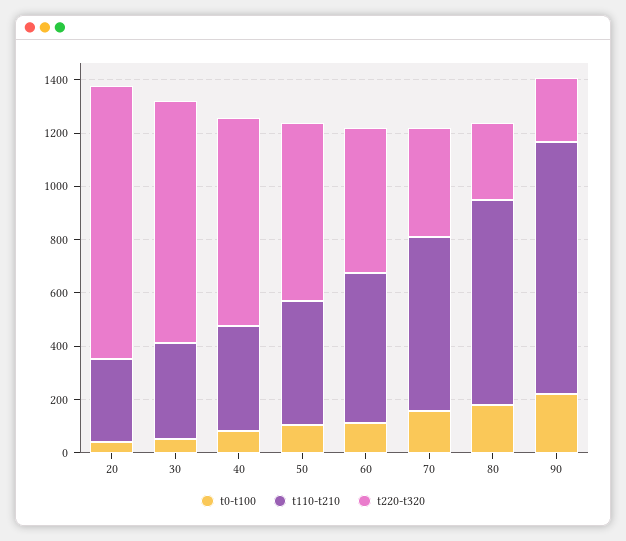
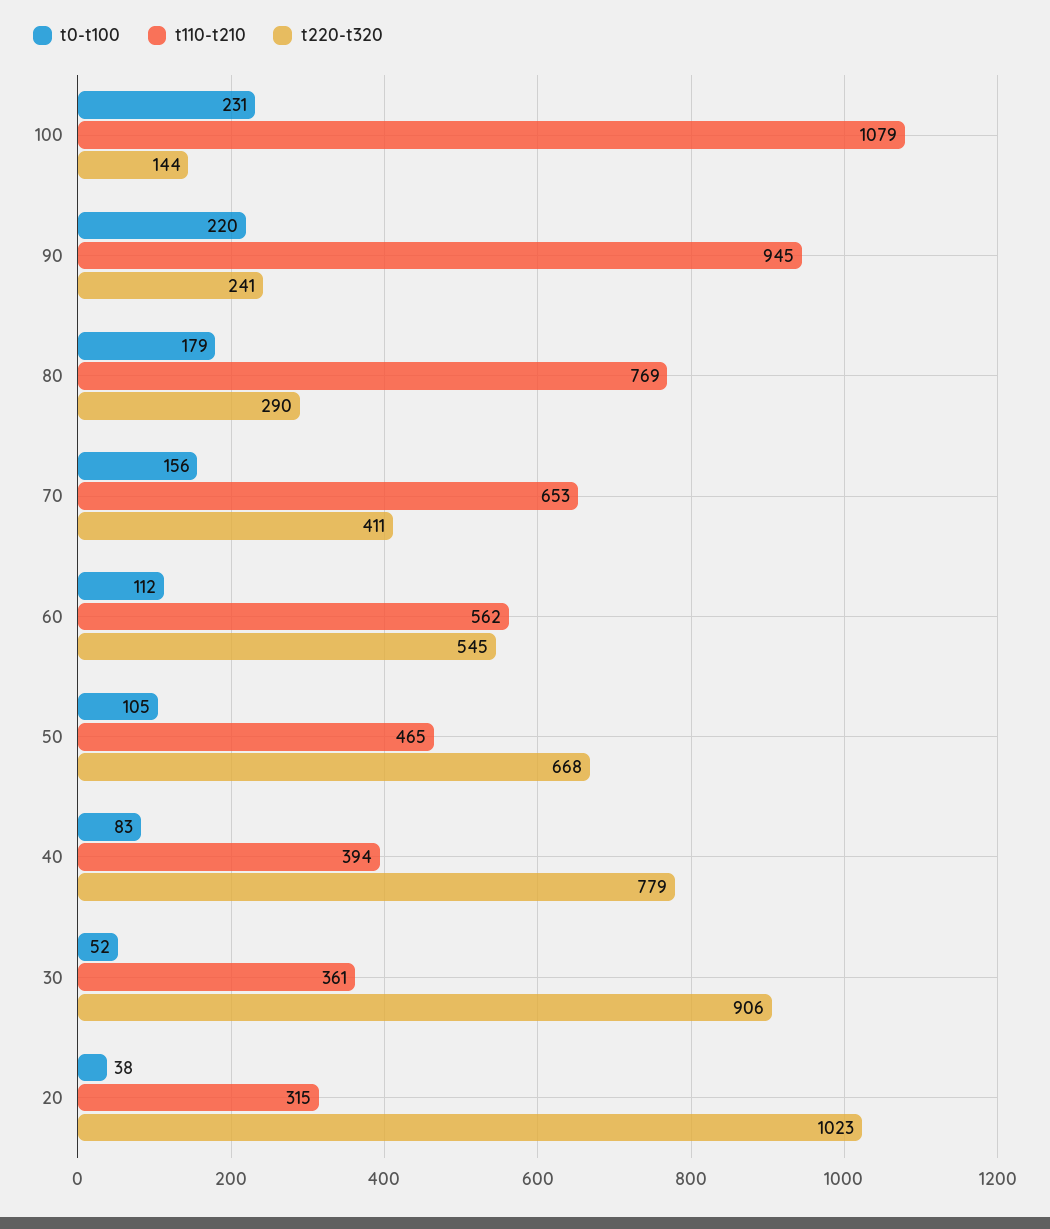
t0-t100, 100: none -> 231
t110-t210, 100: none -> 1079
t220-t320, 100: none -> 144

